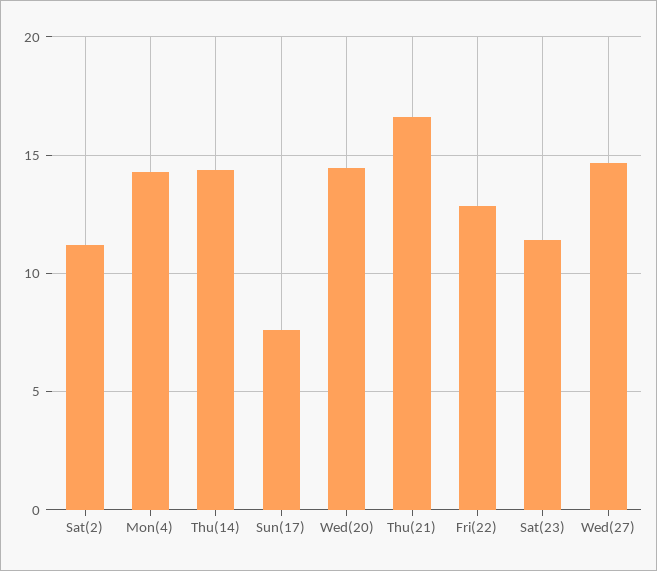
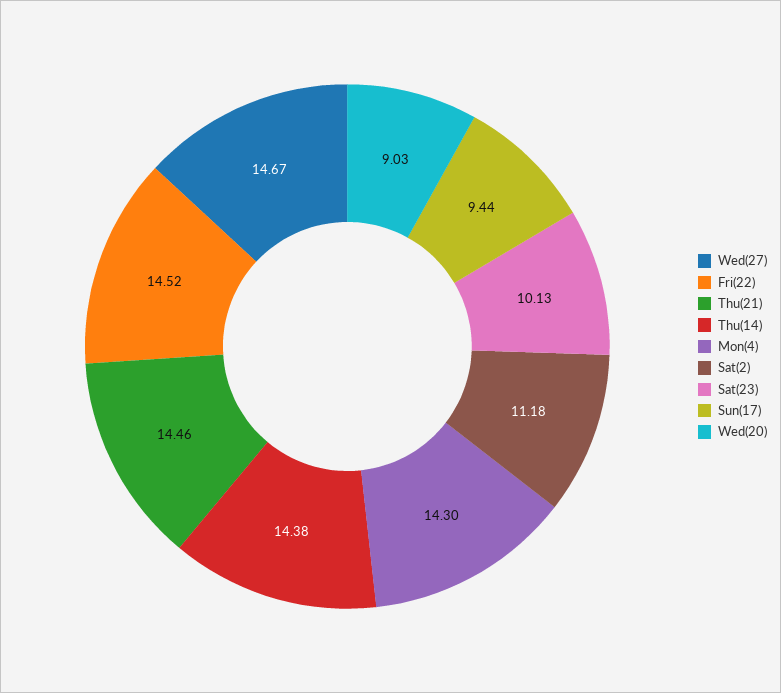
Sun(17): 7.5 -> 9.44
Wed(20): 14.5 -> 9.03
Thu(21): 16.5 -> 14.46
Fri(22): 13 -> 14.52
Sat(23): 11.5 -> 10.13

